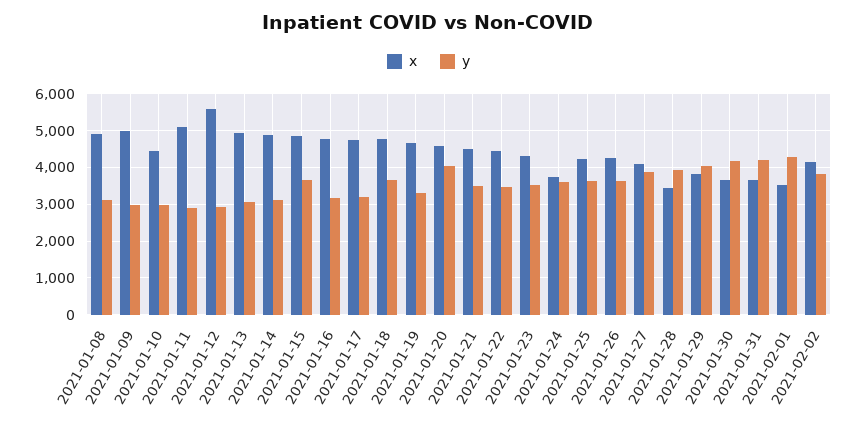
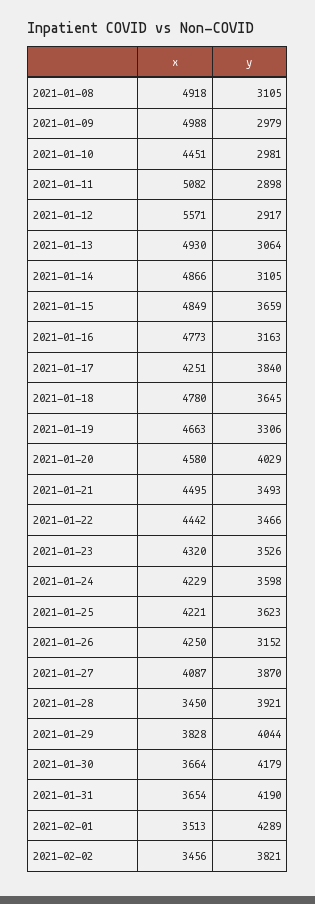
x, 2021-01-17: 4800 -> 4251
y, 2021-01-17: 3200 -> 3840
x, 2021-01-24: 3800 -> 4229
y, 2021-01-26: 3600 -> 3152
x, 2021-02-02: 4200 -> 3456

